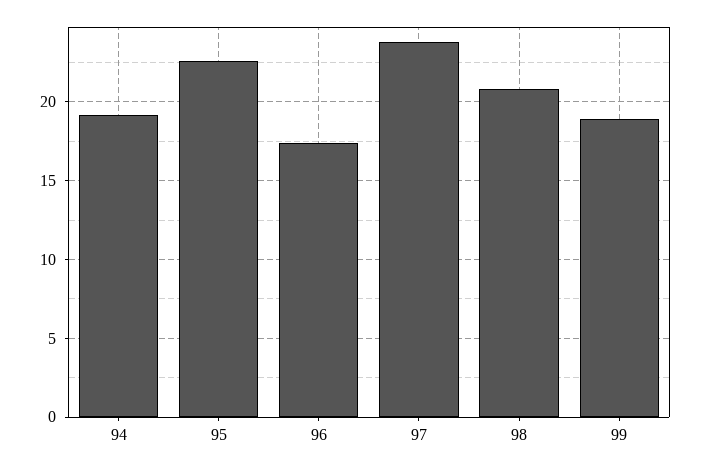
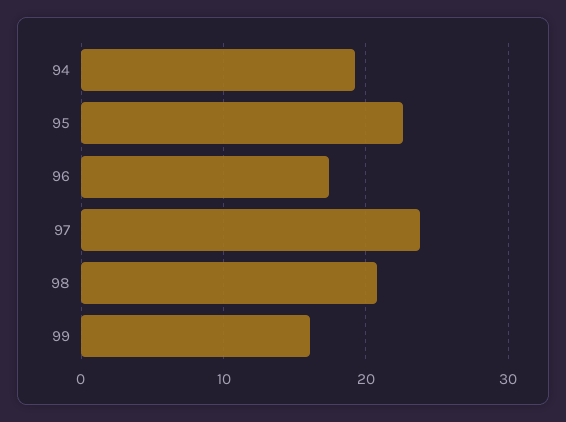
99: 19 -> 16

